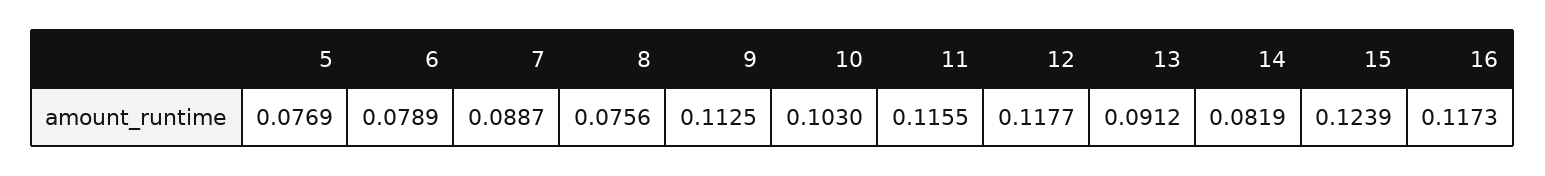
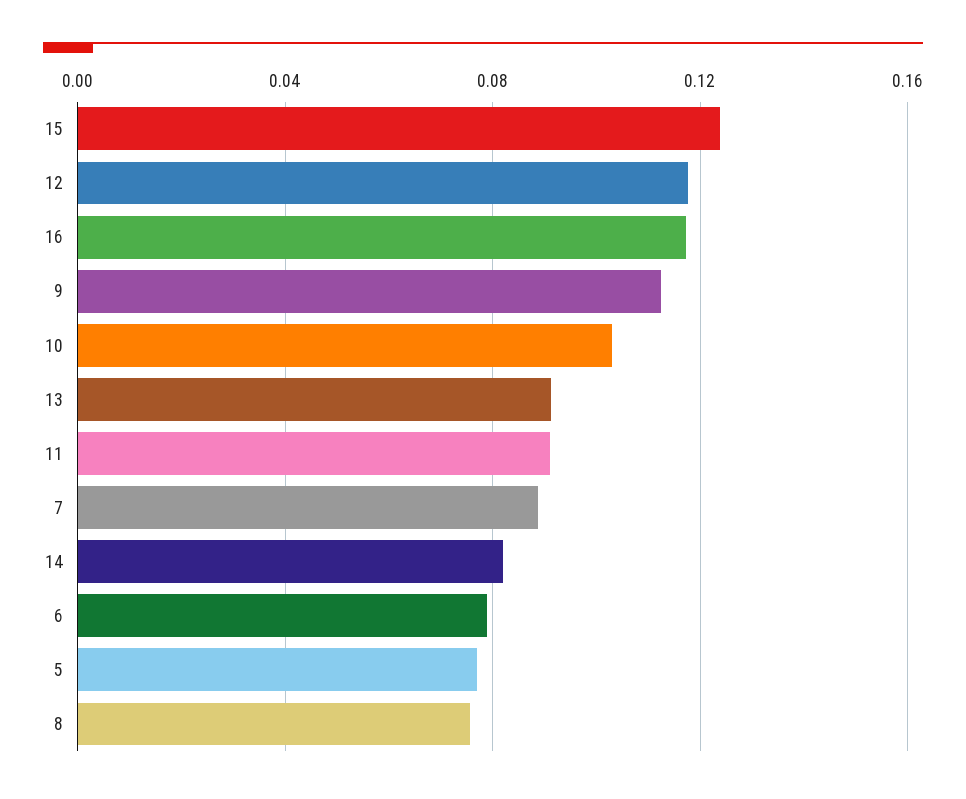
11: 0.1155 -> 0.09

